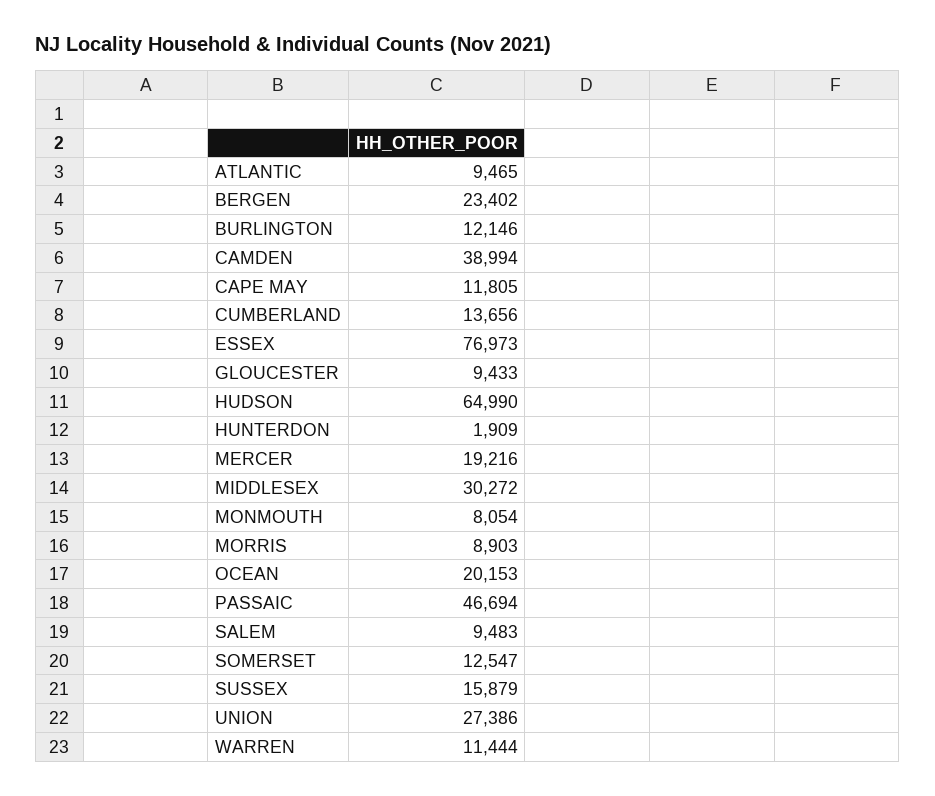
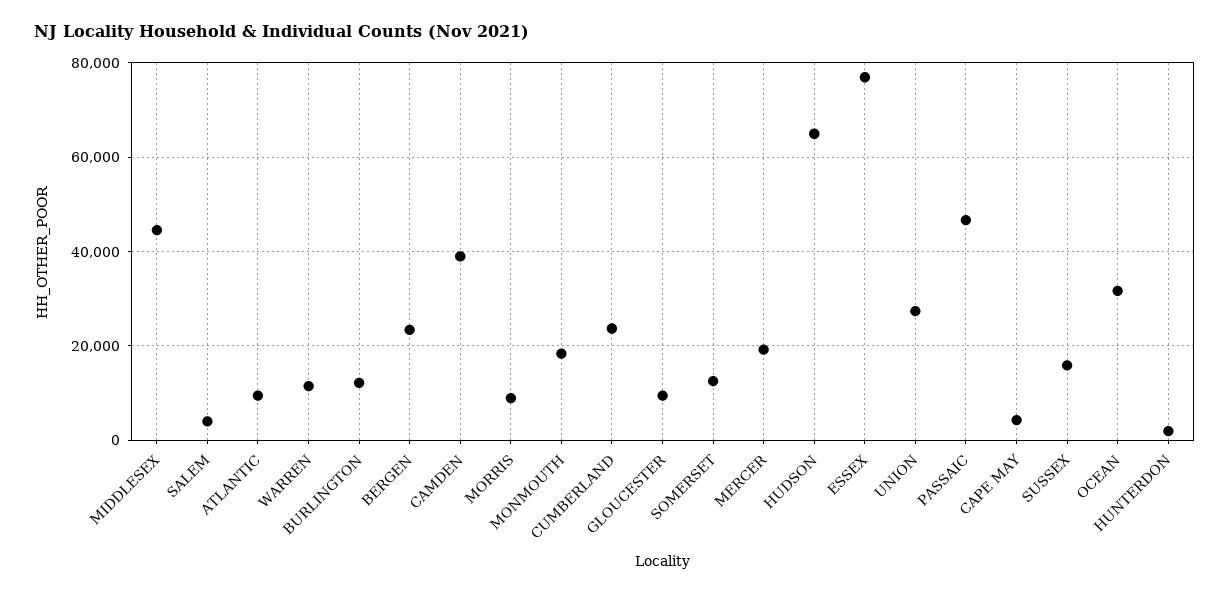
CAPE MAY: 11805 -> 4000
CUMBERLAND: 13656 -> 24000
MIDDLESEX: 30272 -> 44000
MONMOUTH: 8054 -> 18000
OCEAN: 20153 -> 32000
SALEM: 9483 -> 4000

